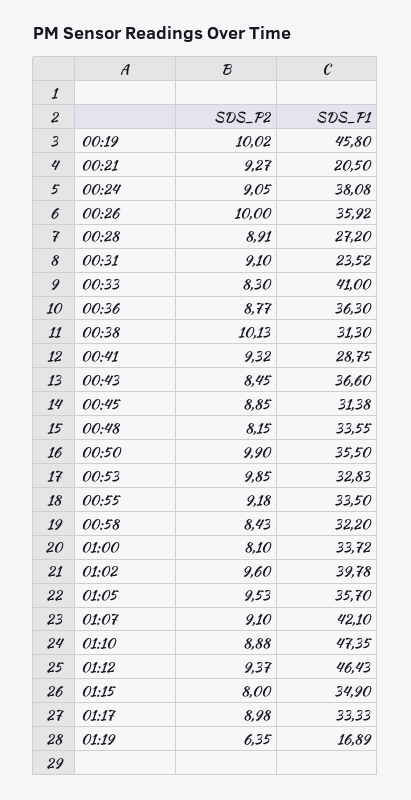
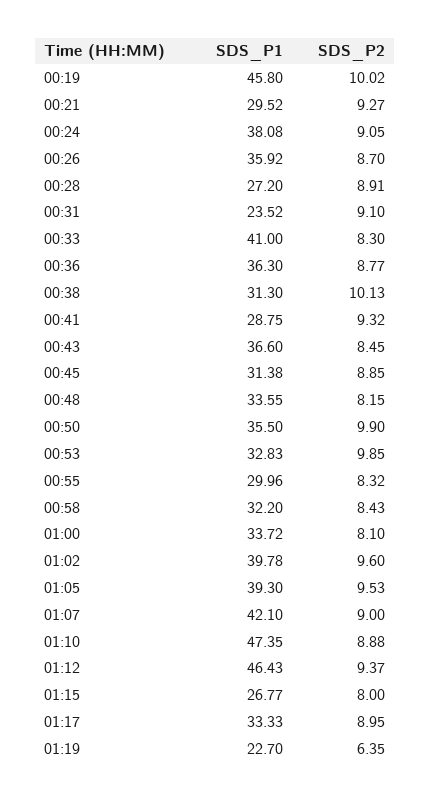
SDS_P1, 00:21: 20.5 -> 29.52
SDS_P2, 00:26: 10 -> 8.7
SDS_P2, 00:55: 9.18 -> 8.32
SDS_P1, 00:55: 33.5 -> 29.96
SDS_P1, 01:05: 35.7 -> 39.3
SDS_P2, 01:07: 9.1 -> 9
SDS_P1, 01:15: 34.9 -> 26.77
SDS_P2, 01:17: 8.98 -> 8.95
SDS_P1, 01:19: 16.89 -> 22.7

